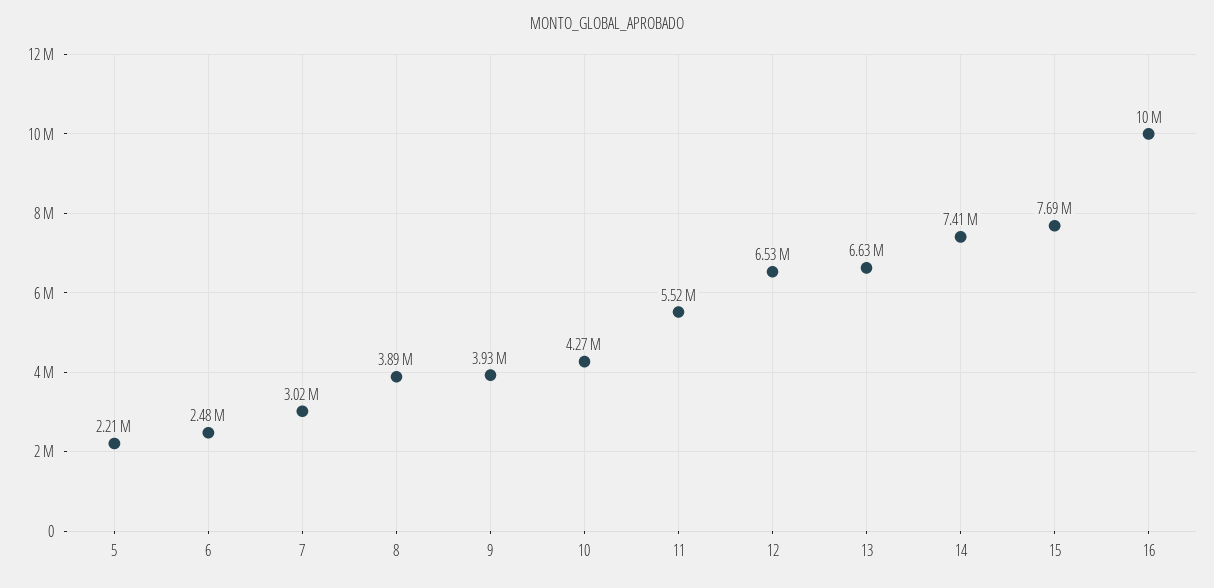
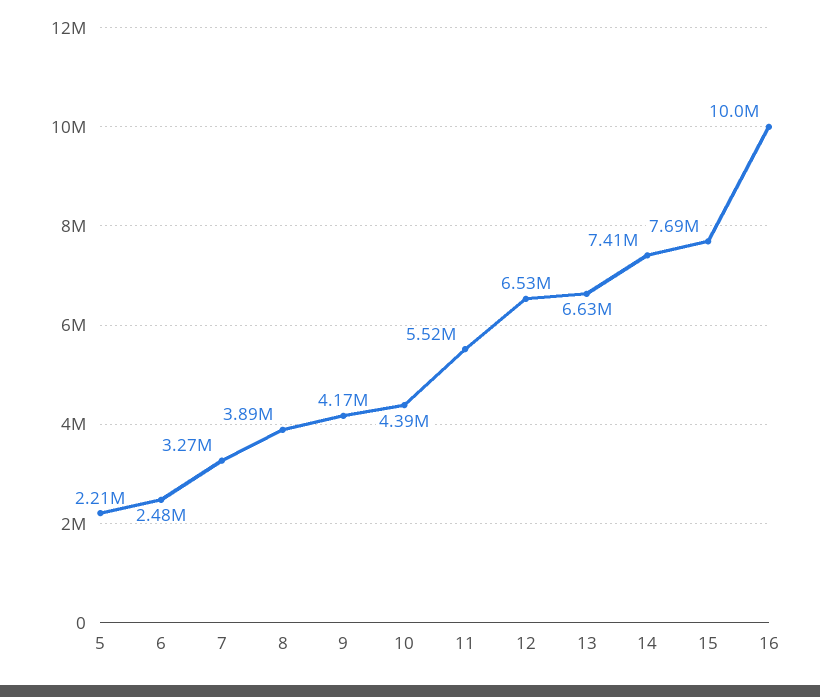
7: 3020000 -> 3270000
9: 3930000 -> 4170000
10: 4270000 -> 4390000

